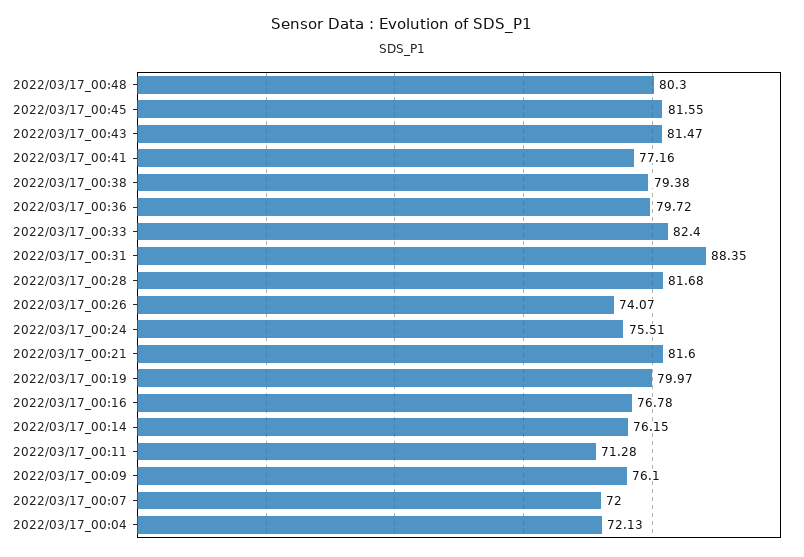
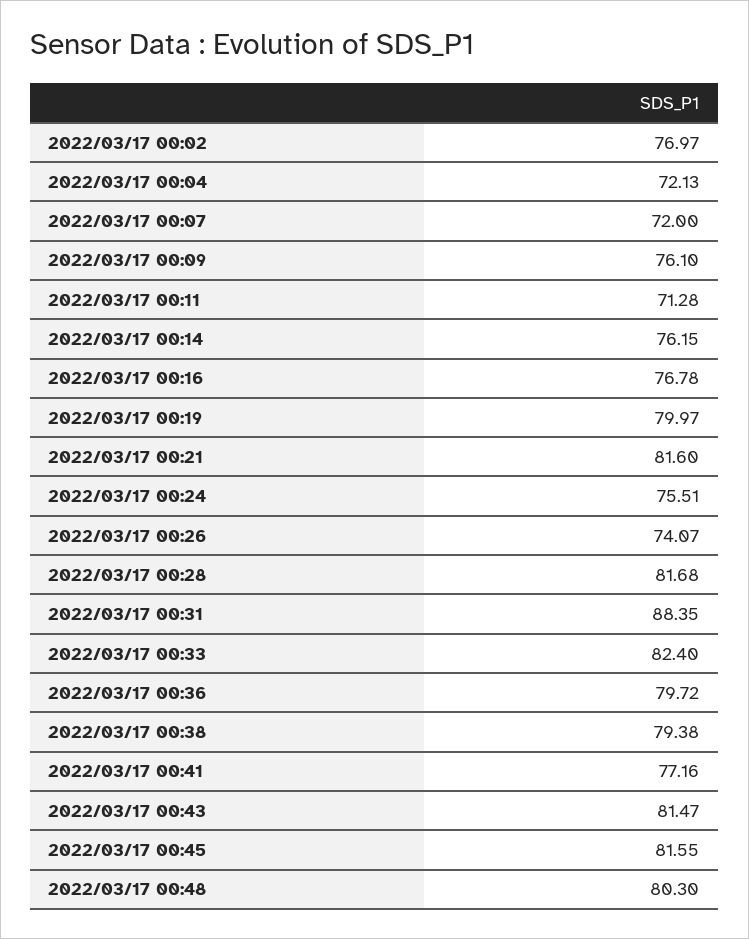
2022/03/17 00:02: none -> 76.97

